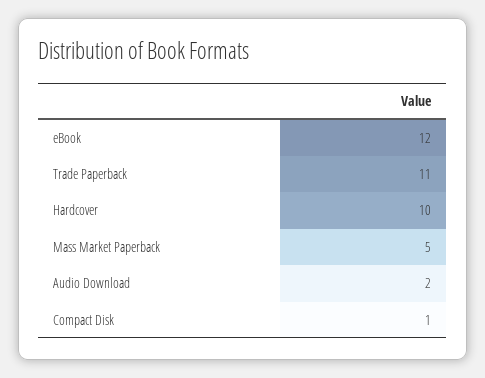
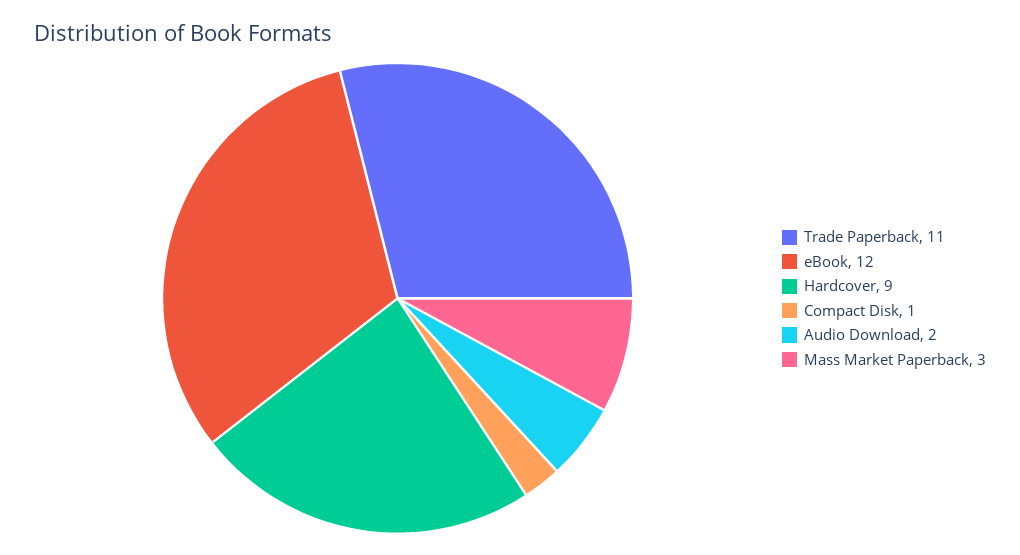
Hardcover: 10 -> 9
Mass Market Paperback: 5 -> 3

